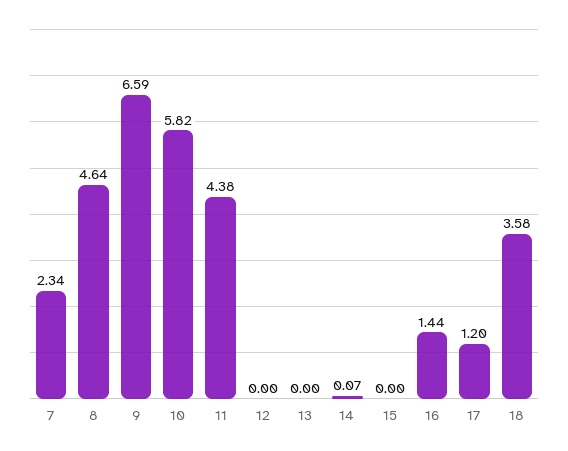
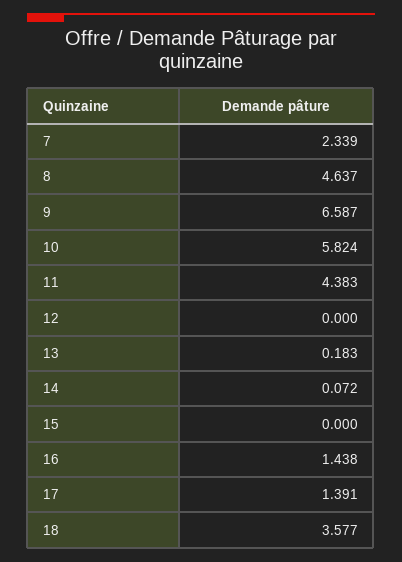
13: 0 -> 0.183
17: 1.2 -> 1.391

